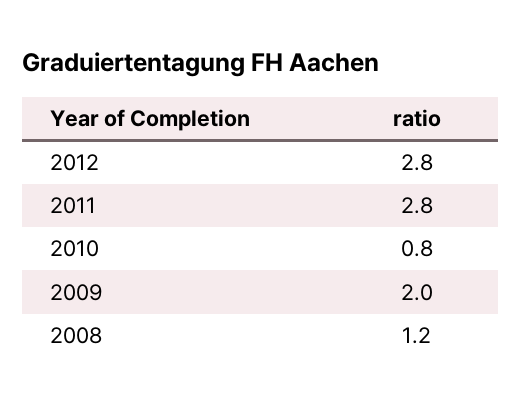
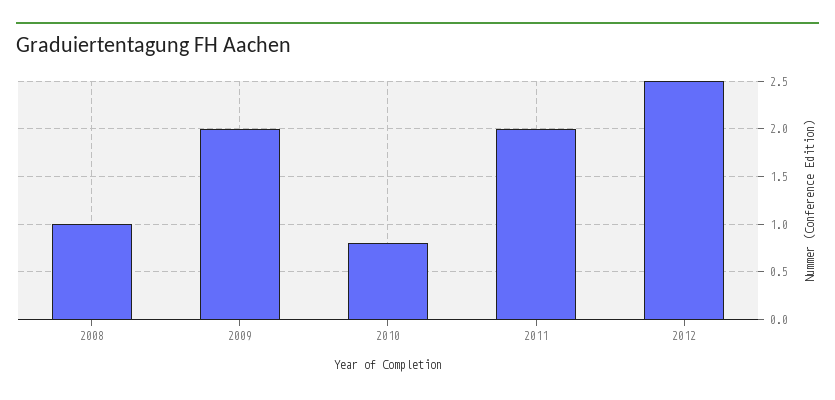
2012: 2.8 -> 2.5
2011: 2.8 -> 2
2008: 1.2 -> 1

